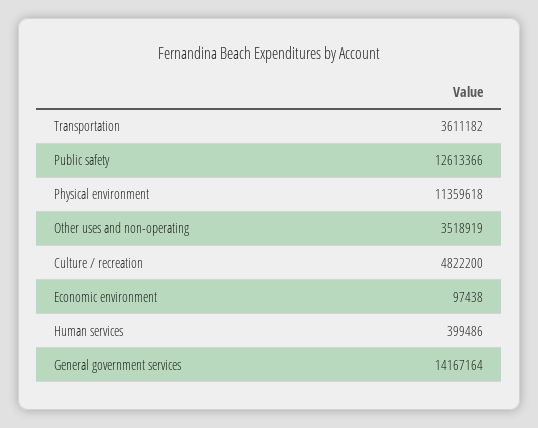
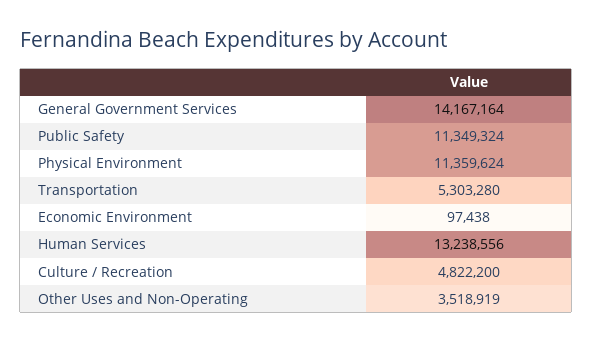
Transportation: 3611182 -> 5303280
Public safety: 12613366 -> 11349324
Physical environment: 11359618 -> 11359624
Human services: 399486 -> 13238556

